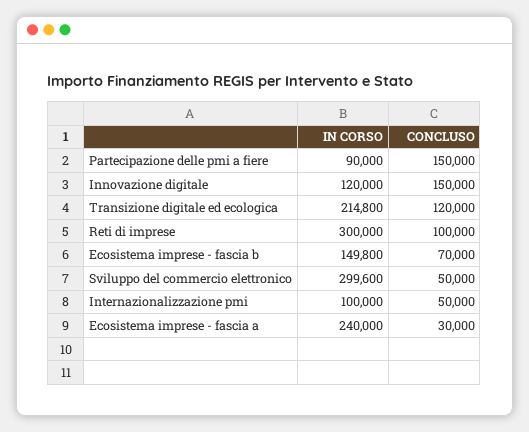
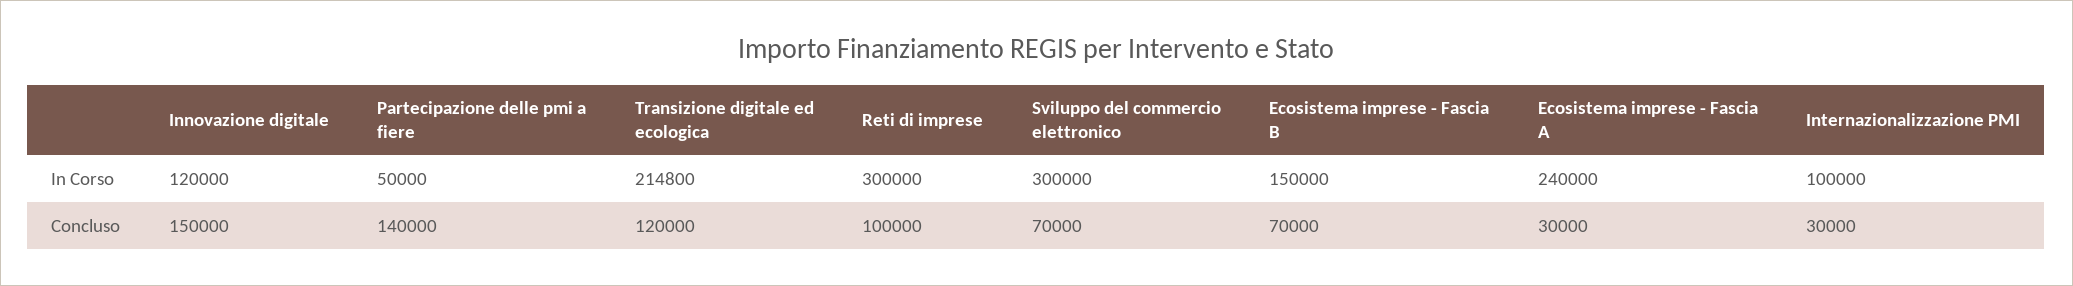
IN CORSO, Partecipazione delle pmi a fiere: 90000 -> 50000
CONCLUSO, Partecipazione delle pmi a fiere: 150000 -> 140000
IN CORSO, Ecosistema imprese - fascia b: 149800 -> 150000
IN CORSO, Sviluppo del commercio elettronico: 299600 -> 300000
CONCLUSO, Sviluppo del commercio elettronico: 50000 -> 70000
CONCLUSO, Internazionalizzazione pmi: 50000 -> 30000

